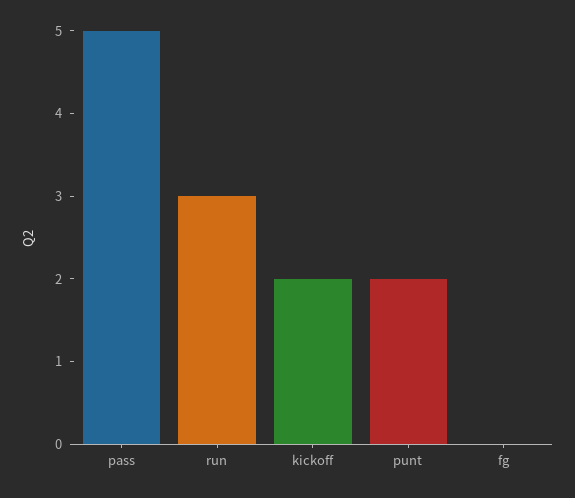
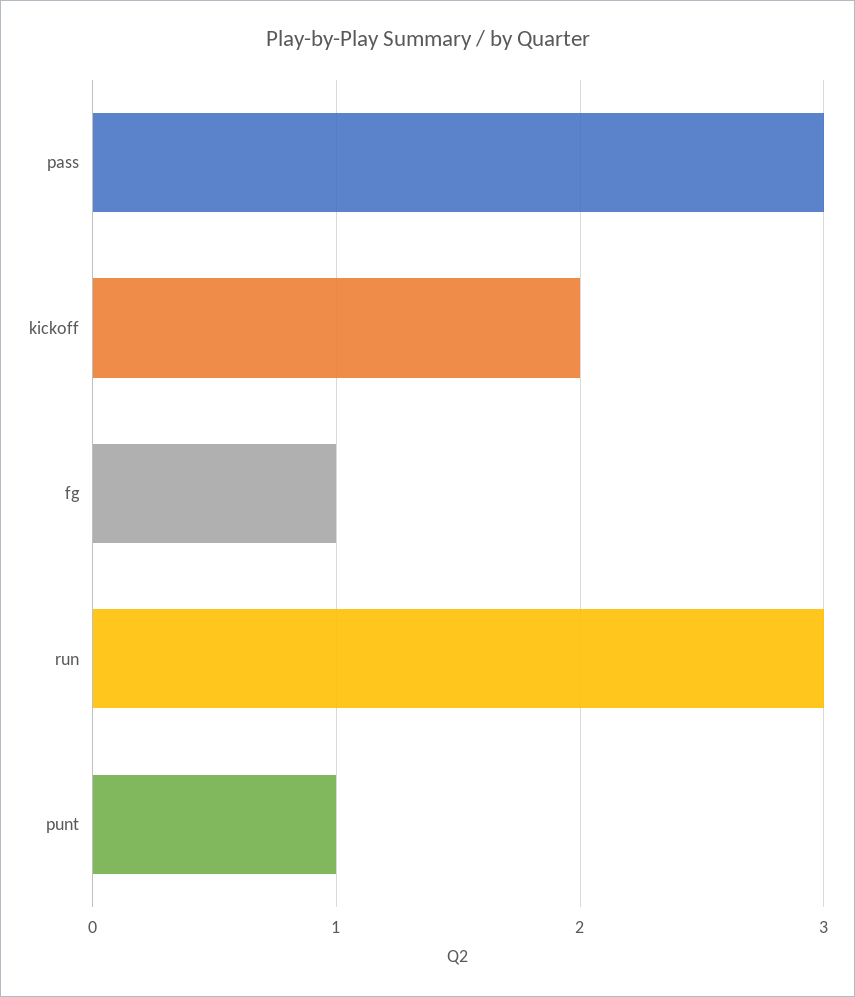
pass: 5 -> 3
punt: 2 -> 1
fg: 0 -> 1

